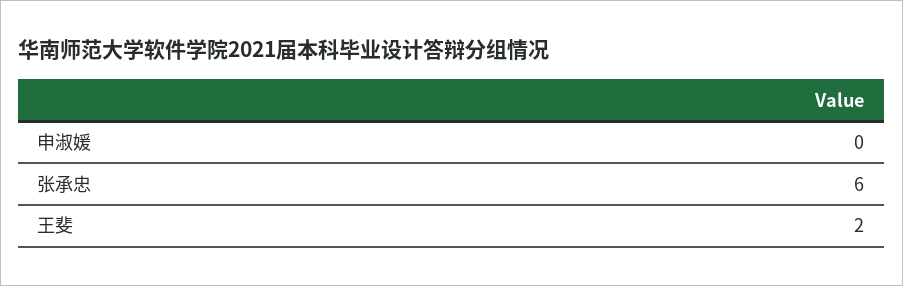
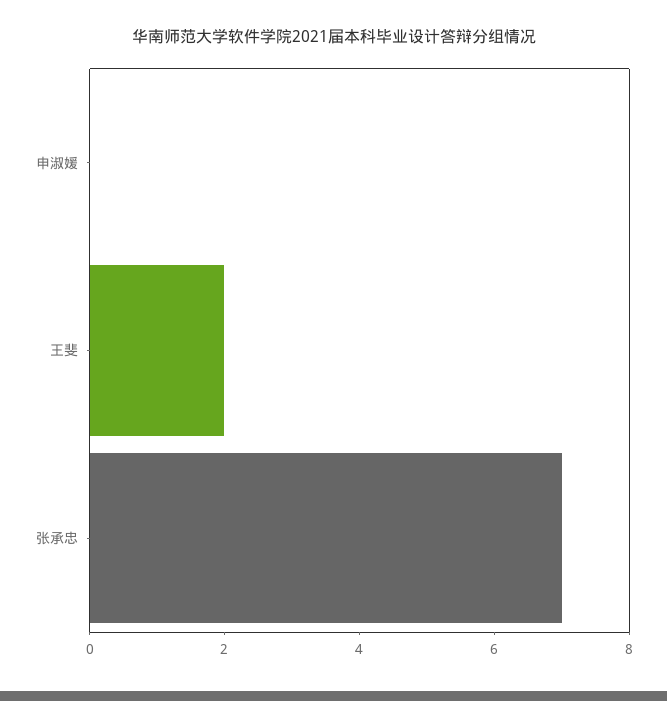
张承忠: 6 -> 7

